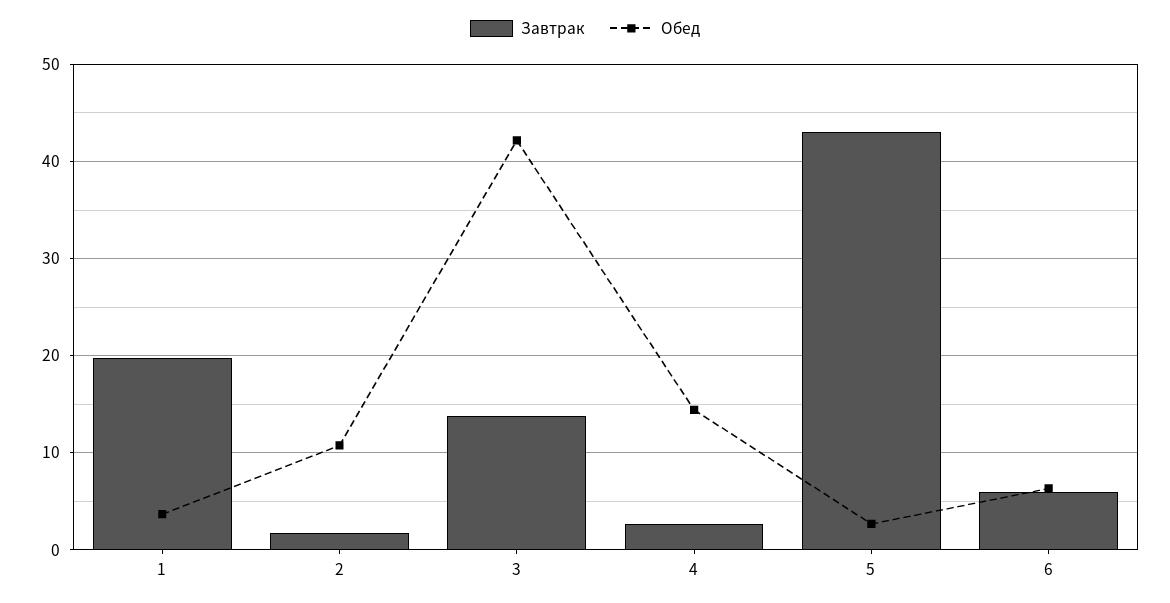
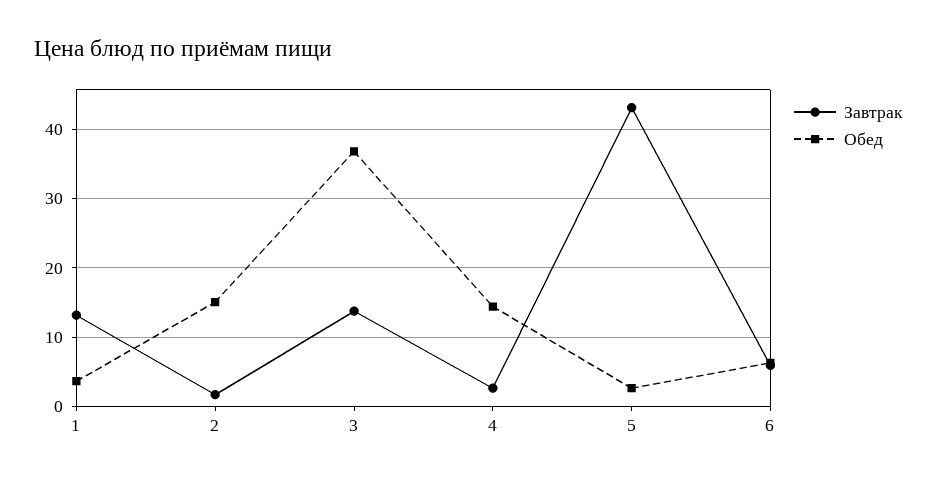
Завтрак, 1: 20 -> 13
Обед, 2: 11 -> 15
Обед, 3: 42 -> 37

